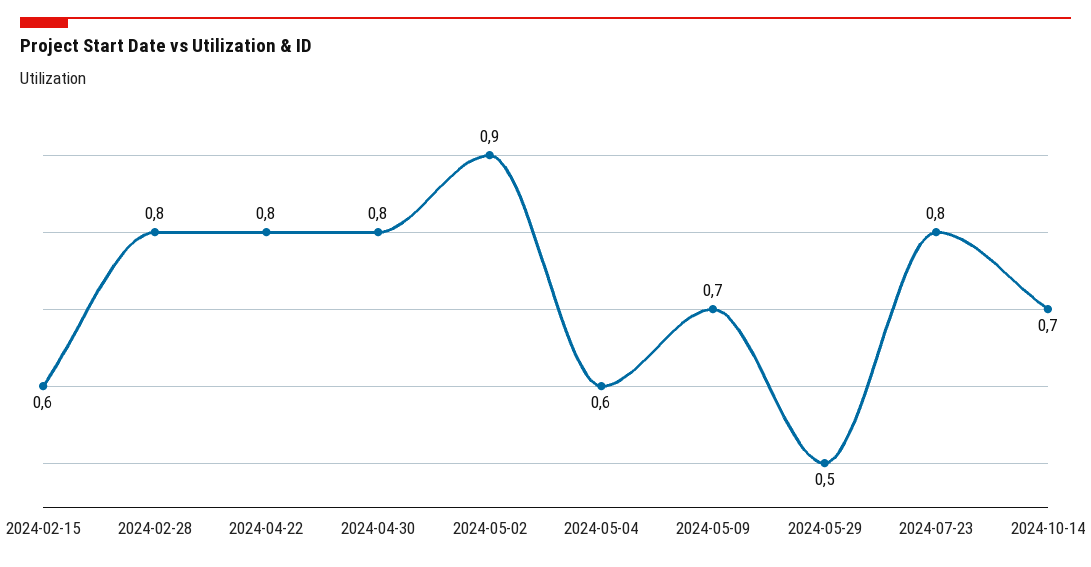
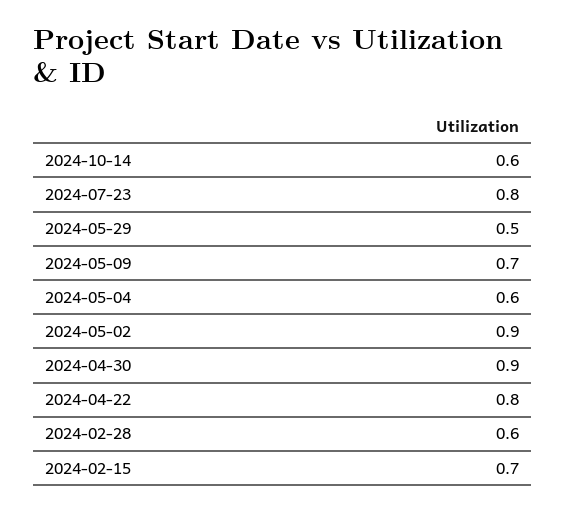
2024-02-15: 0.6 -> 0.7
2024-02-28: 0.8 -> 0.6
2024-04-30: 0.8 -> 0.9
2024-10-14: 0.7 -> 0.6

